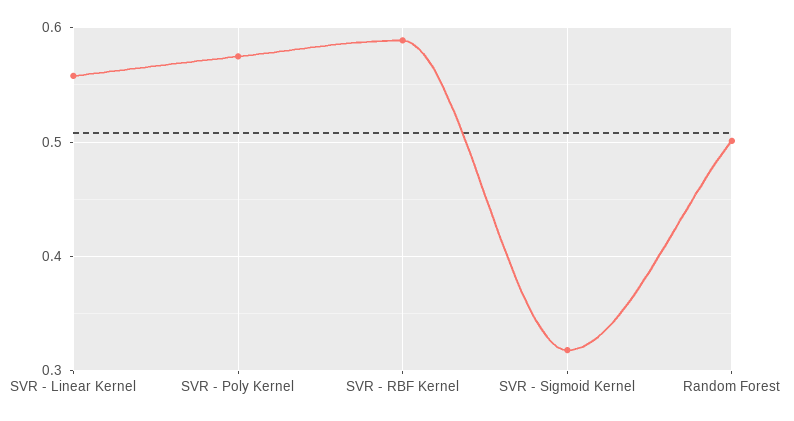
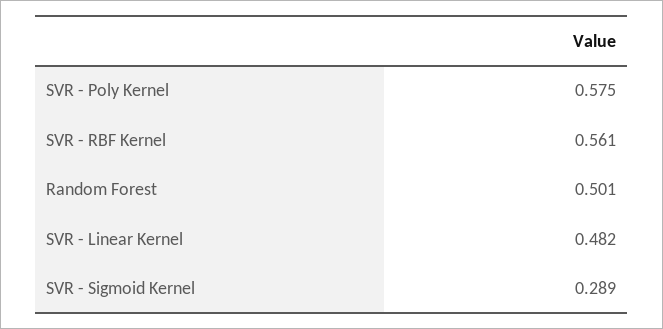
SVR - Linear Kernel: 0.56 -> 0.482
SVR - RBF Kernel: 0.59 -> 0.561
SVR - Sigmoid Kernel: 0.32 -> 0.289

